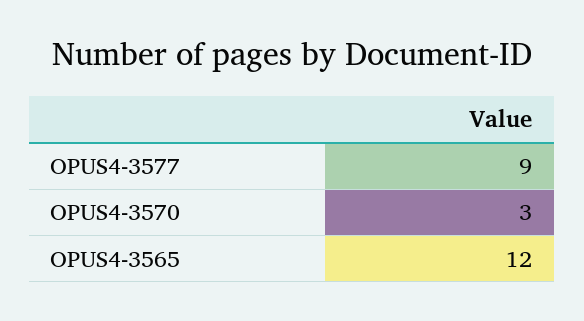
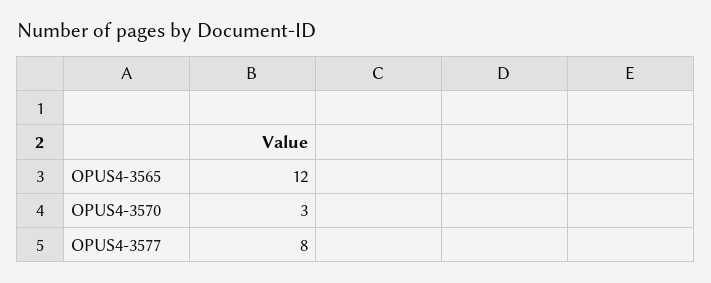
OPUS4-3577: 9 -> 8

